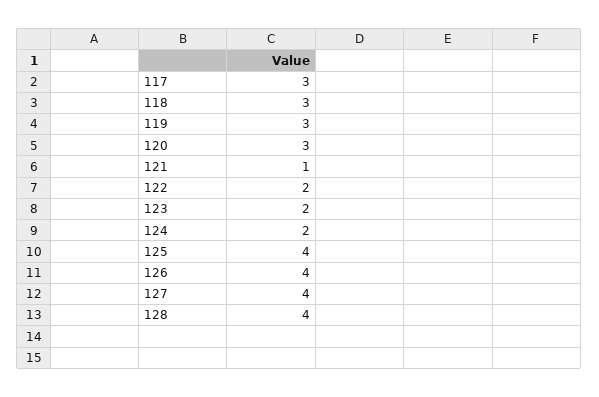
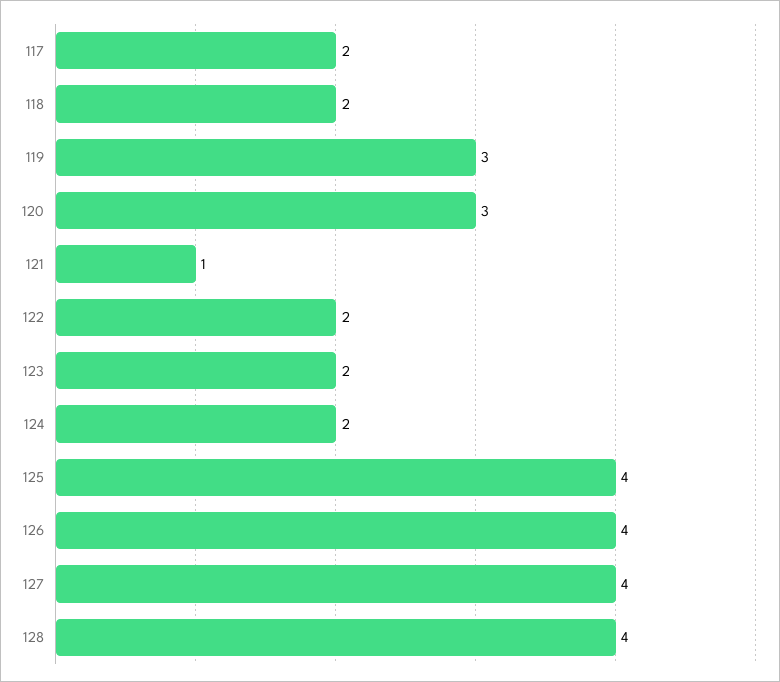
117: 3 -> 2
118: 3 -> 2

